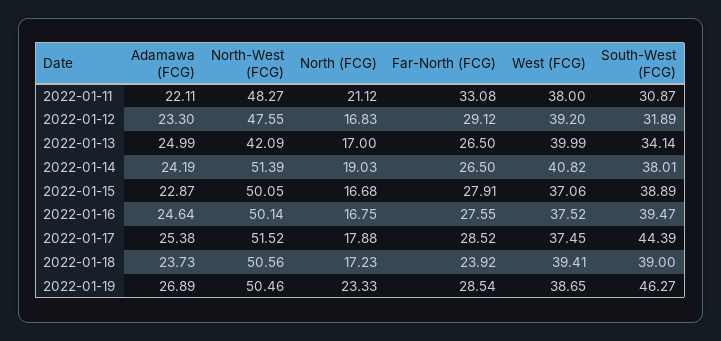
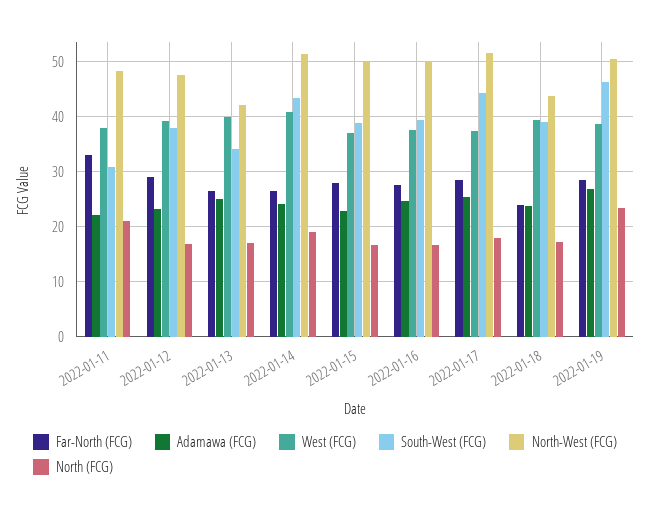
South-West (FCG), 2022-01-12: 31.89 -> 38
South-West (FCG), 2022-01-14: 38.01 -> 44
North-West (FCG), 2022-01-18: 50.56 -> 44

